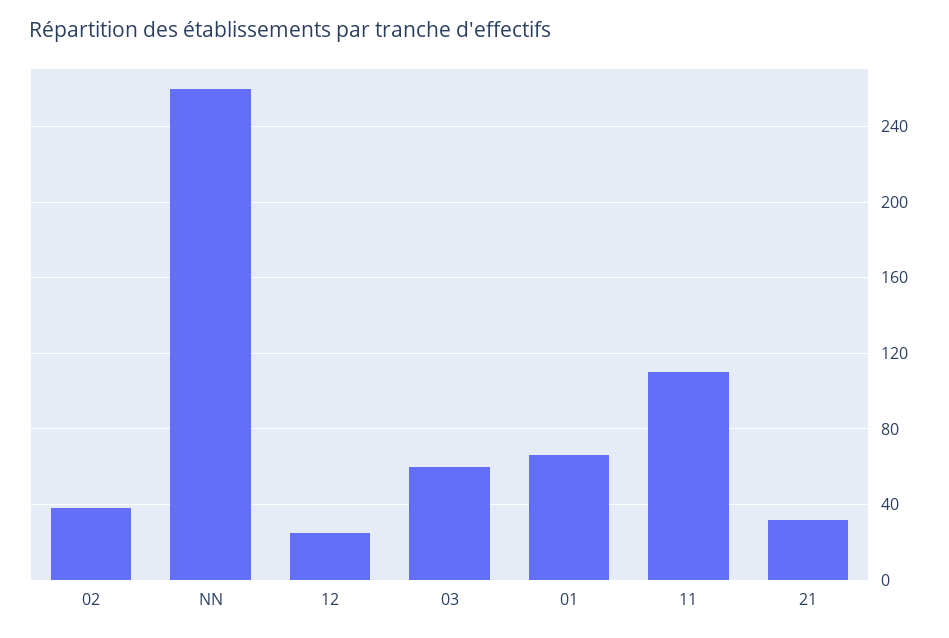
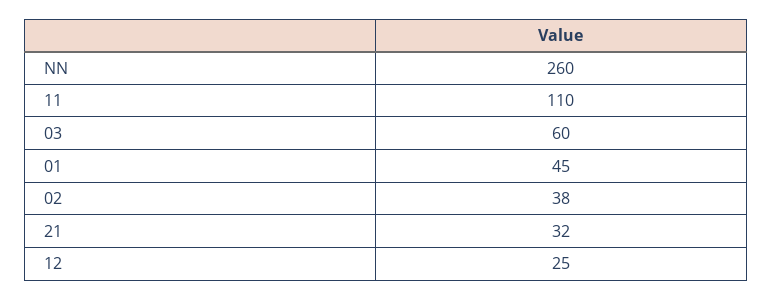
01: 65 -> 45

